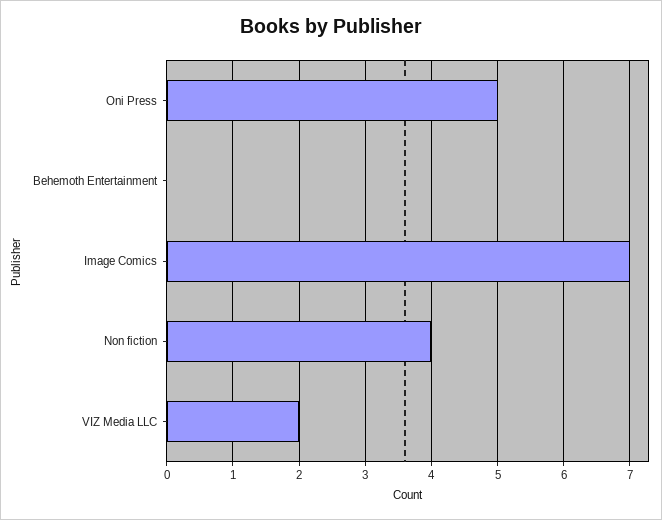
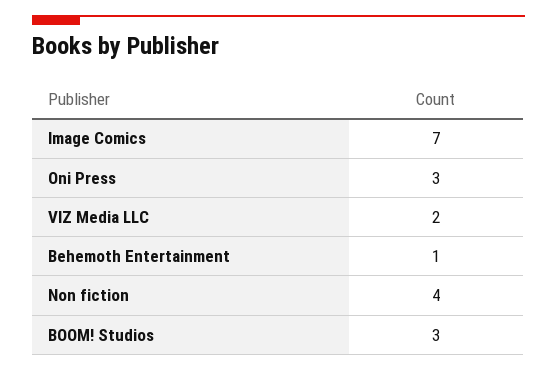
Oni Press: 5 -> 3
Behemoth Entertainment: 0 -> 1
BOOM! Studios: none -> 3

